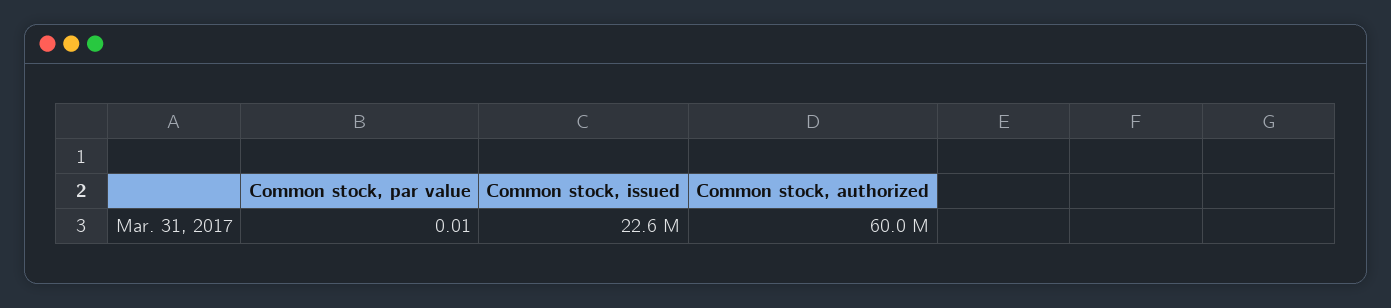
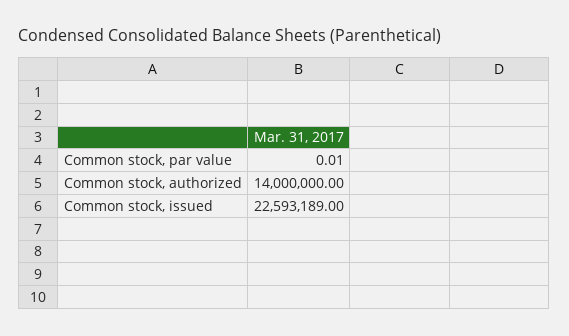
Common stock, authorized: 60000000 -> 14000000

